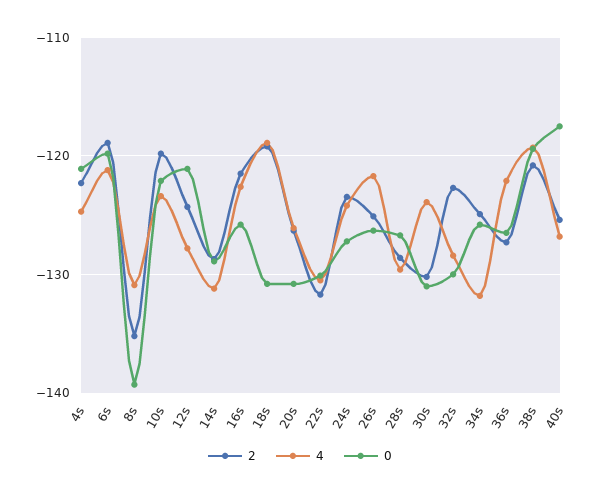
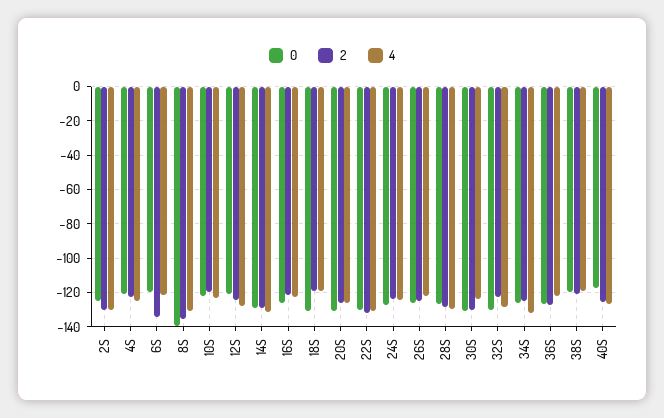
2, 6s: -119 -> -135
0, 2S: none -> -125
2, 2S: none -> -130
4, 2S: none -> -130

